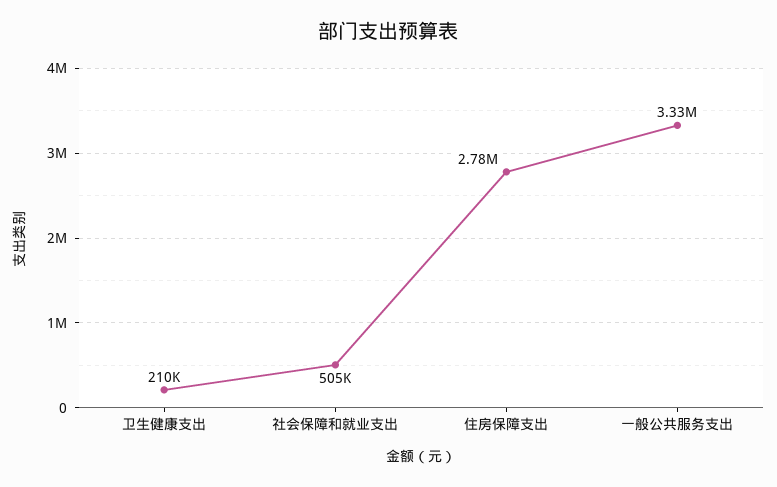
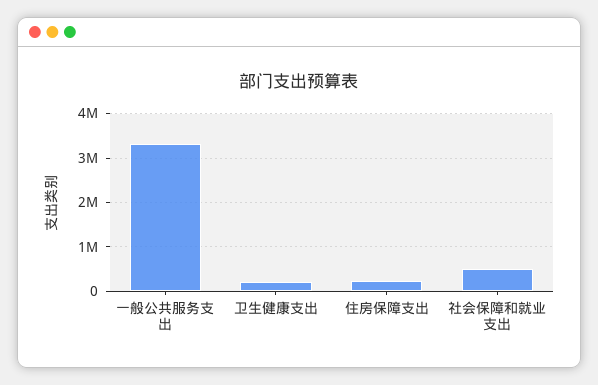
住房保障支出: 2780000 -> 200000

